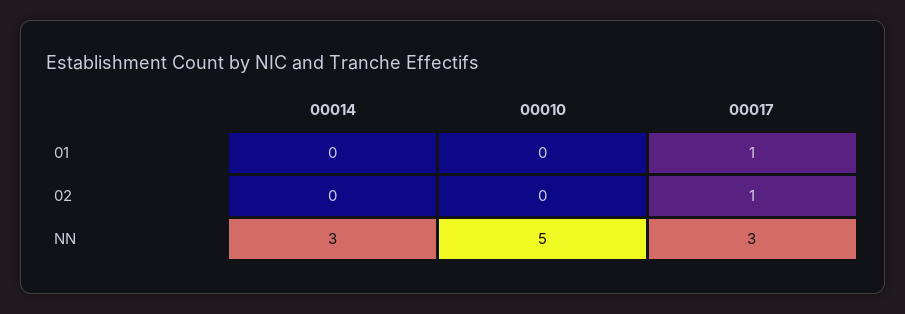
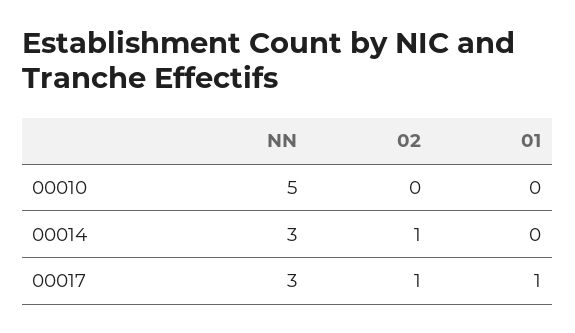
00014, 02: 0 -> 1

